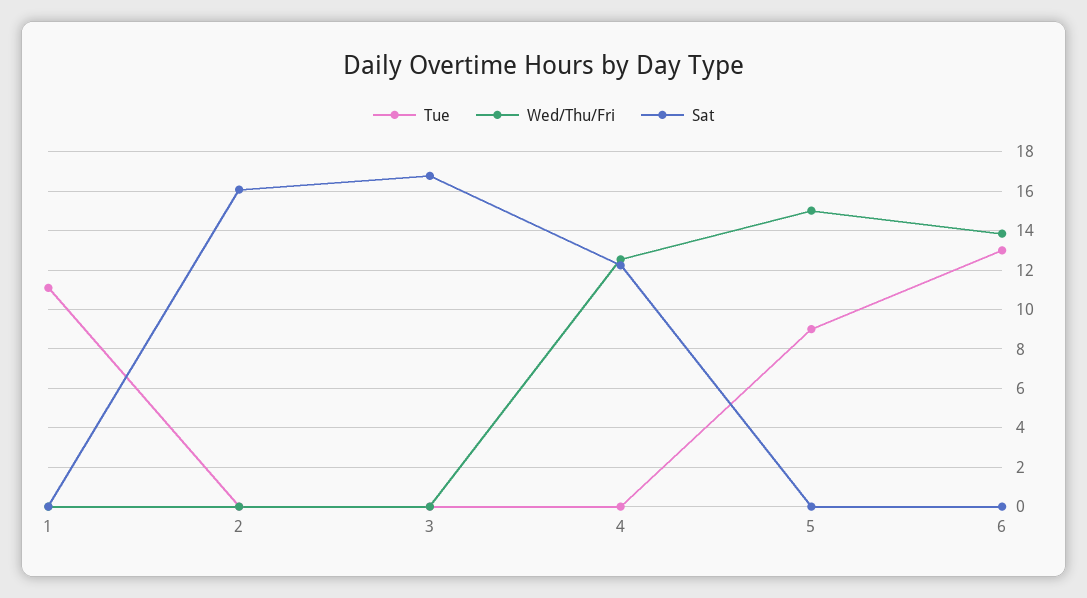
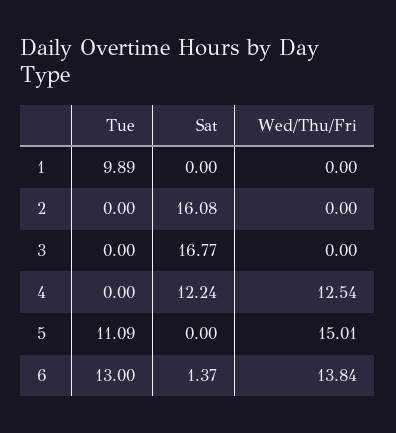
Tue, 1: 11 -> 9.89
Tue, 5: 9 -> 11.09
Sat, 6: 0 -> 1.37

